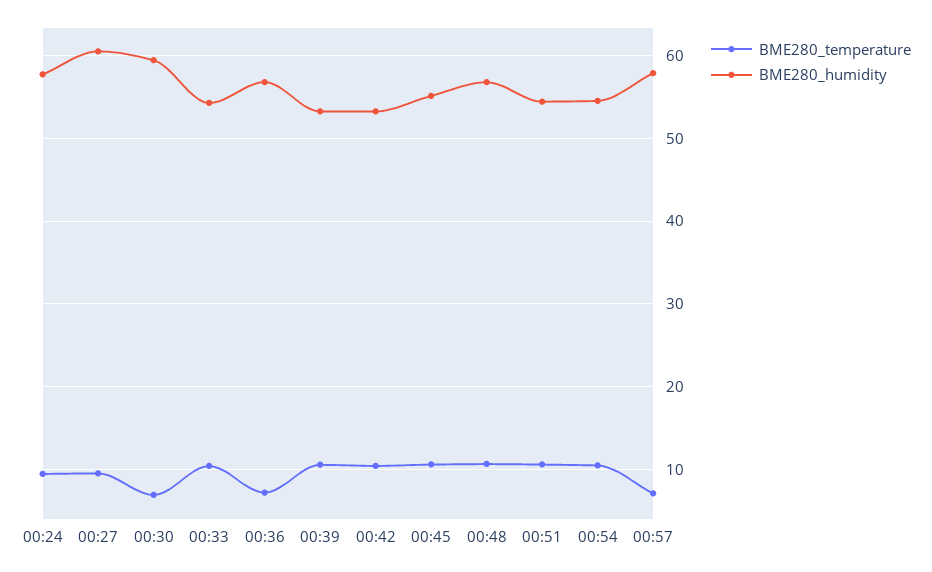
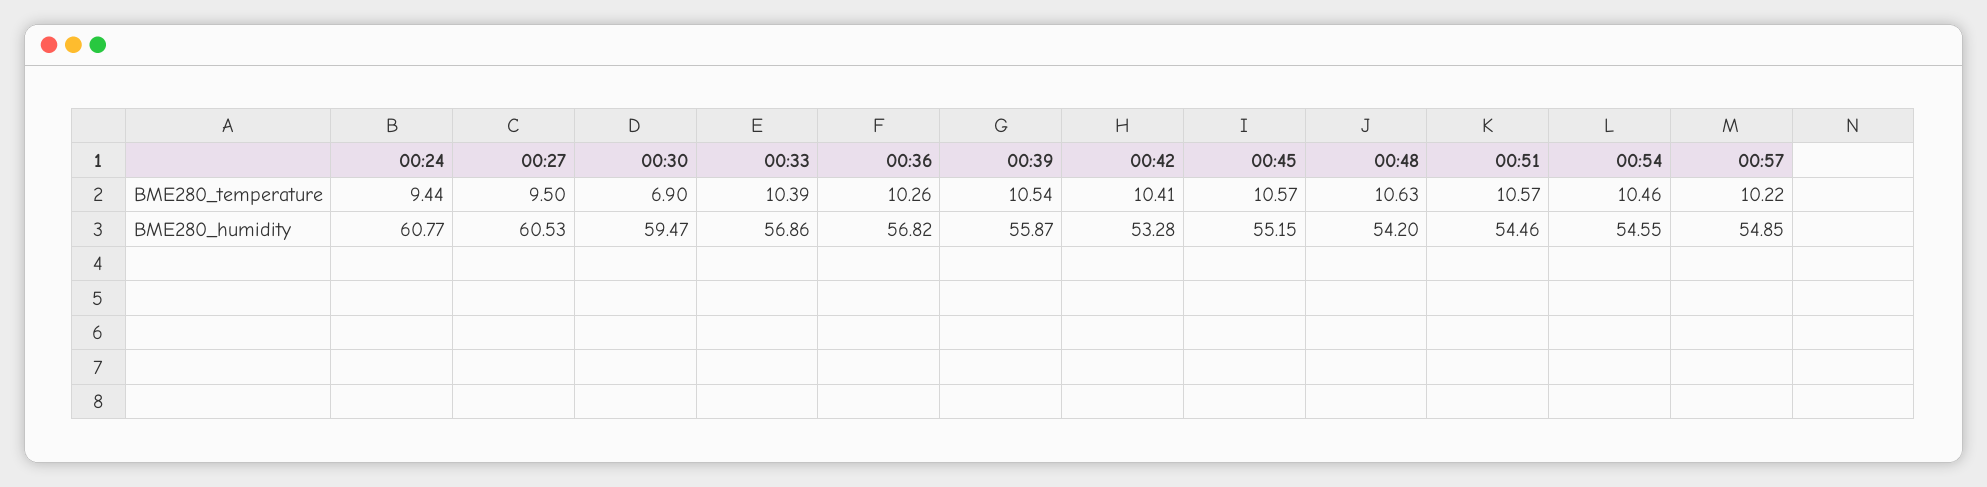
BME280_humidity, 00:24: 58 -> 60.77
BME280_humidity, 00:33: 54 -> 56.86
BME280_temperature, 00:36: 7 -> 10.26
BME280_humidity, 00:39: 53 -> 55.87
BME280_humidity, 00:48: 57 -> 54.2
BME280_temperature, 00:57: 7 -> 10.22
BME280_humidity, 00:57: 58 -> 54.85

